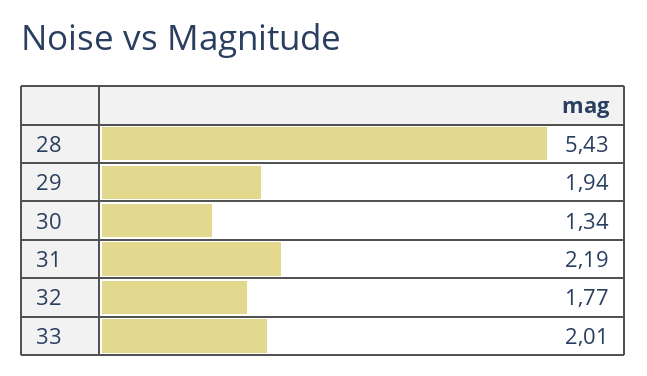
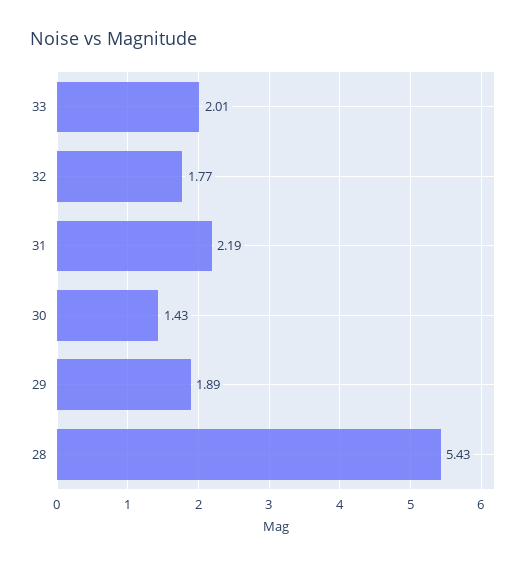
29: 1.94 -> 1.89
30: 1.34 -> 1.43

